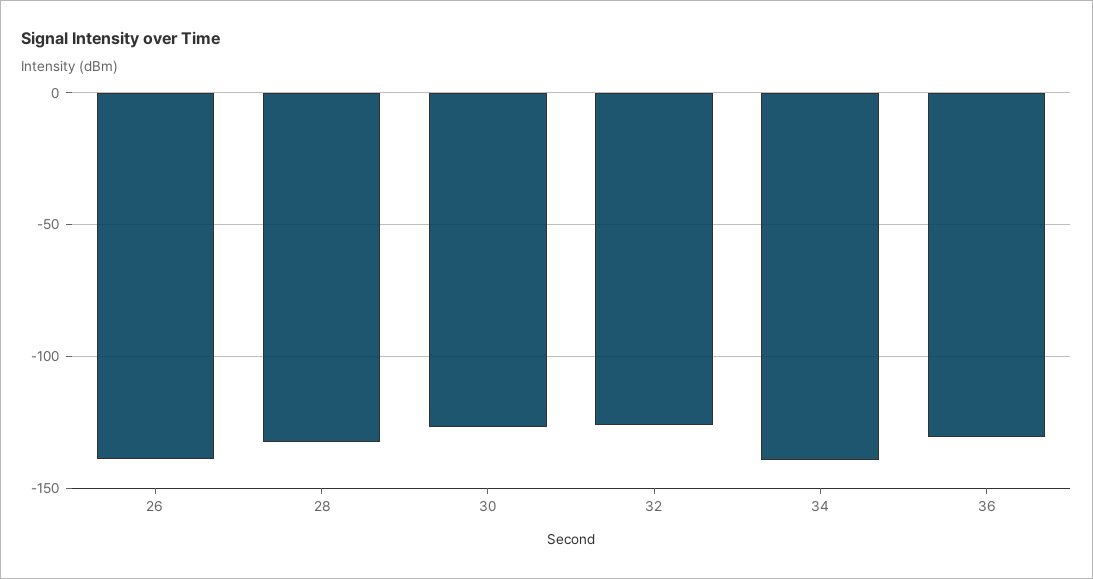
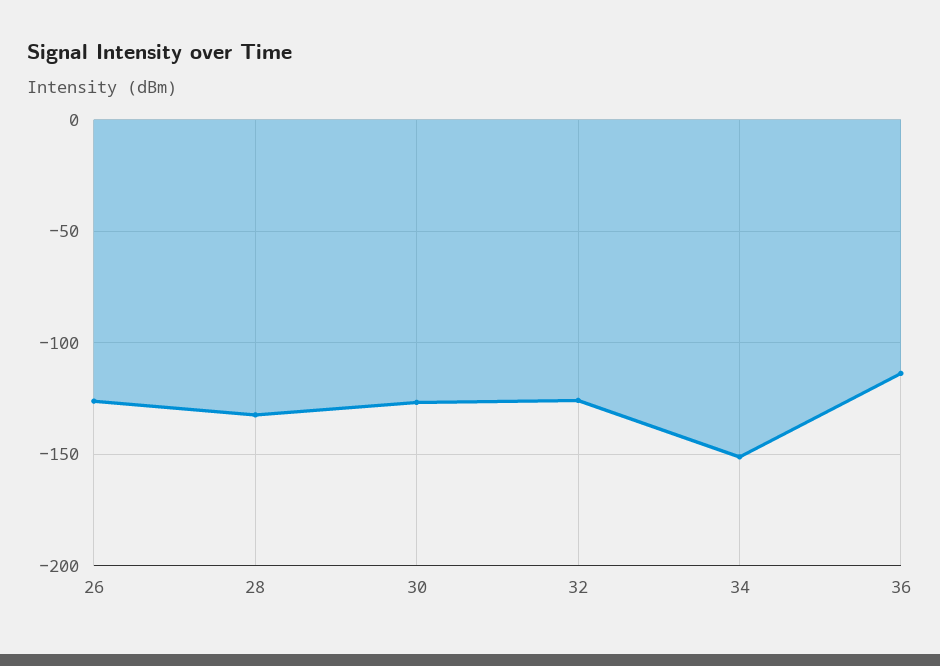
26: -140 -> -125
34: -140 -> -150
36: -130 -> -115

